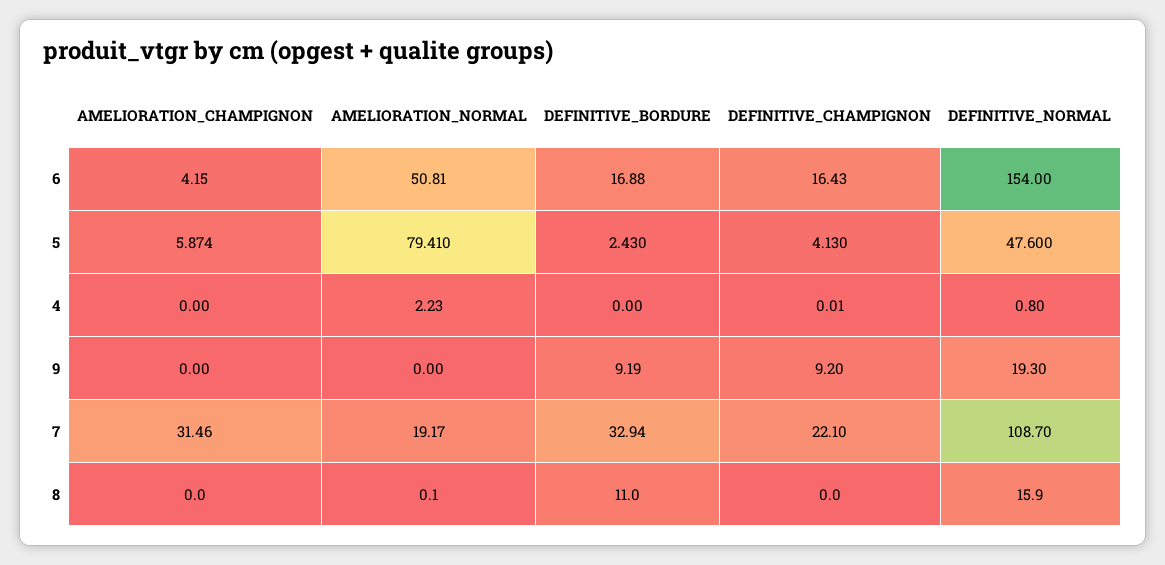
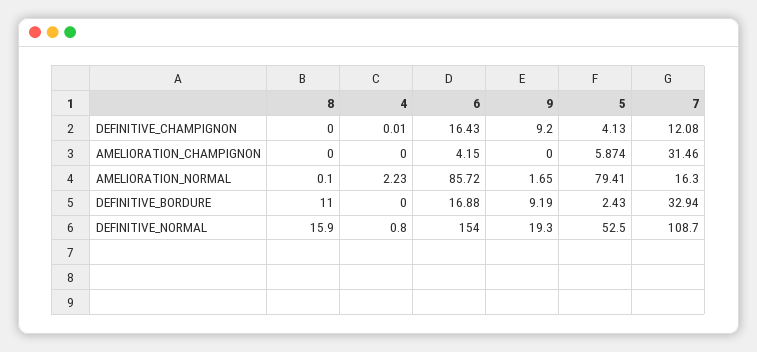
AMELIORATION_NORMAL, 6: 50.81 -> 85.72
DEFINITIVE_NORMAL, 5: 47.6 -> 52.5
AMELIORATION_NORMAL, 9: 0 -> 1.65
AMELIORATION_NORMAL, 7: 19.17 -> 16.3
DEFINITIVE_CHAMPIGNON, 7: 22.1 -> 12.08

